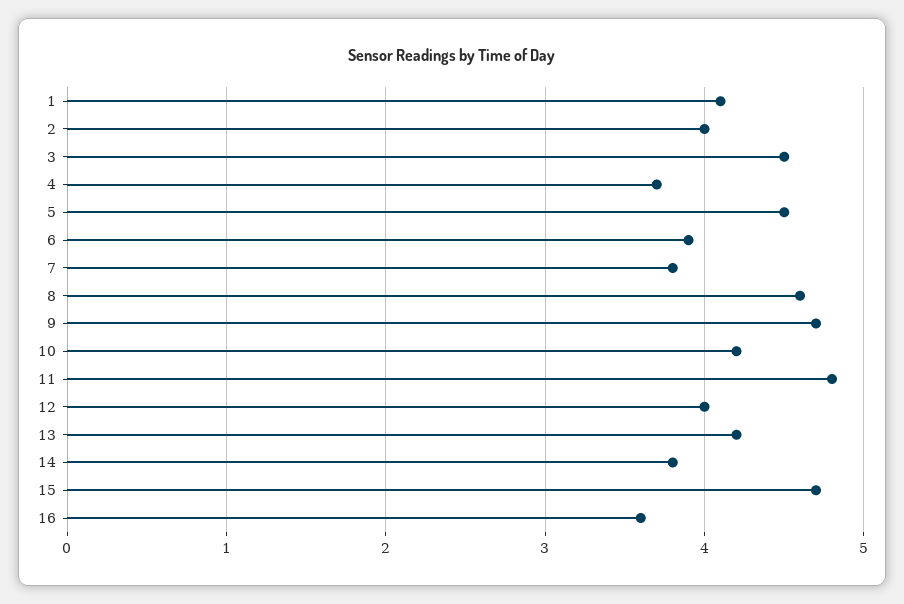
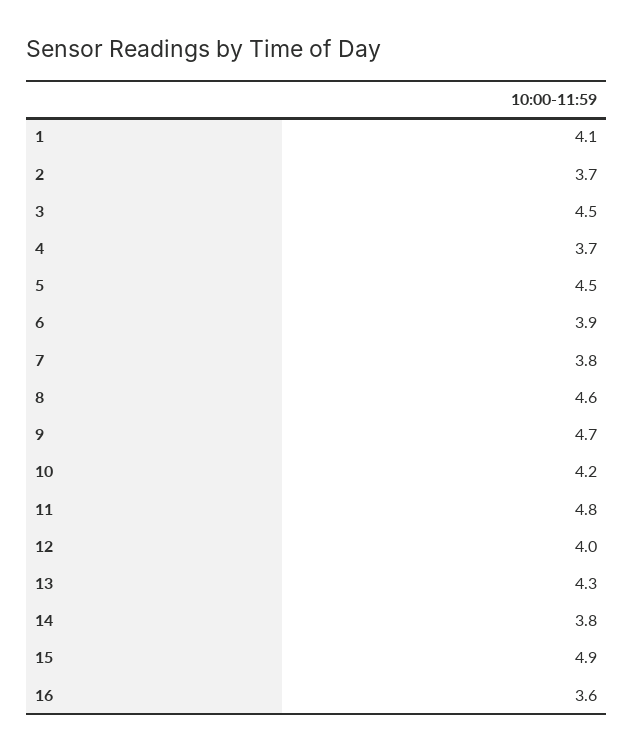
2: 4 -> 3.7
13: 4.2 -> 4.3
15: 4.7 -> 4.9

